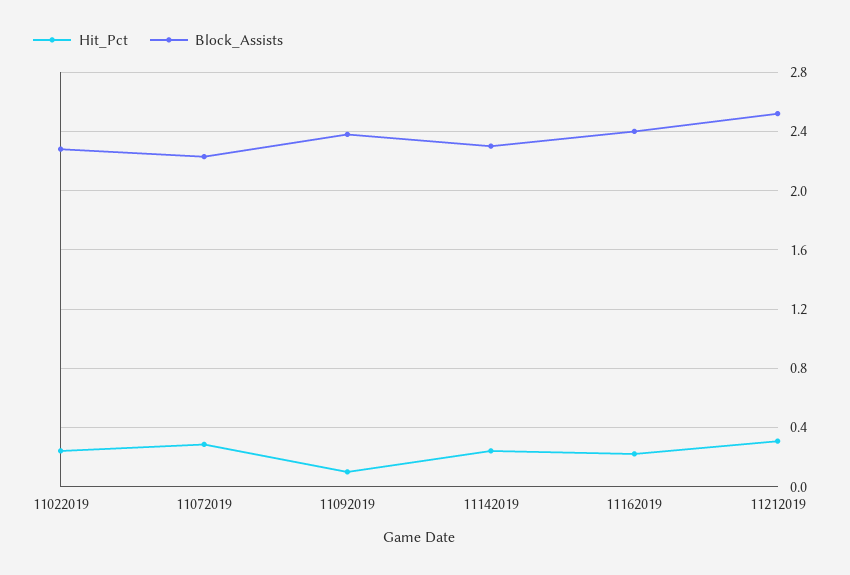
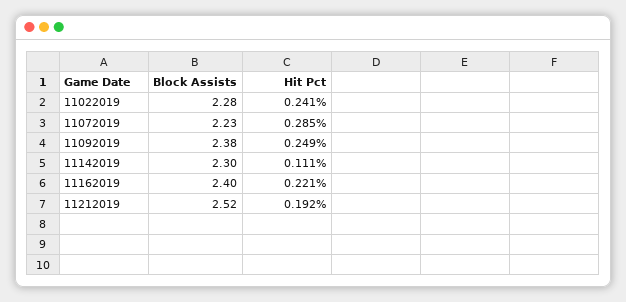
Hit_Pct, 11092019: 0.1 -> 0.249
Hit_Pct, 11142019: 0.25 -> 0.111
Hit_Pct, 11212019: 0.3 -> 0.192

